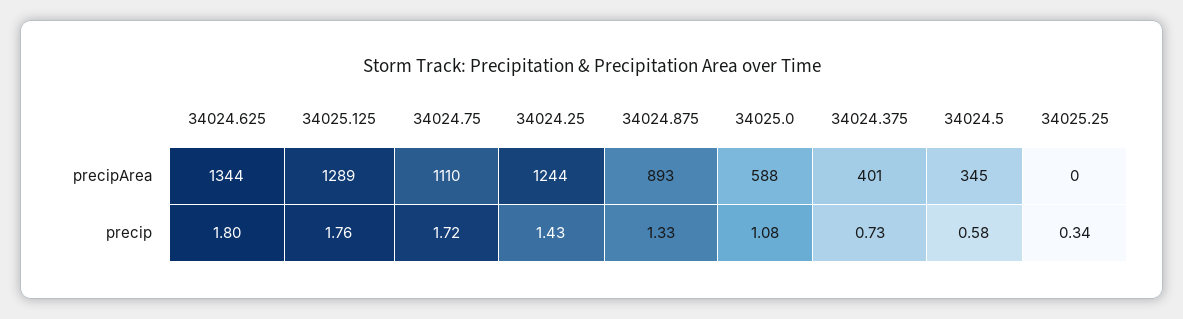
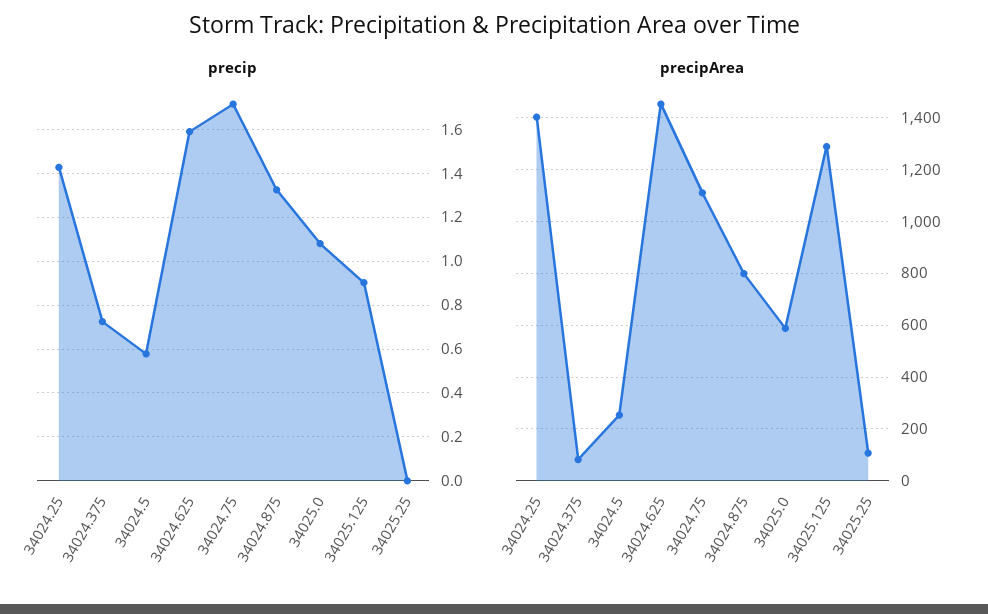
precipArea, 34024.625: 1344 -> 1450
precipArea, 34024.25: 1244 -> 1400
precipArea, 34024.875: 893 -> 800
precipArea, 34024.375: 401 -> 75
precipArea, 34024.5: 345 -> 250
precipArea, 34025.25: 0 -> 100
precip, 34024.625: 1.8 -> 1.6
precip, 34025.125: 1.76 -> 0.9
precip, 34025.25: 0.34 -> 0

